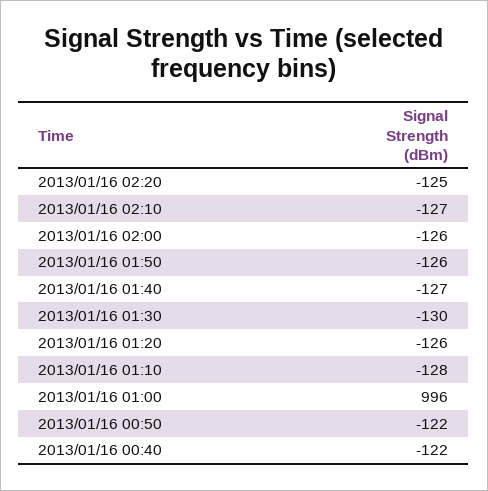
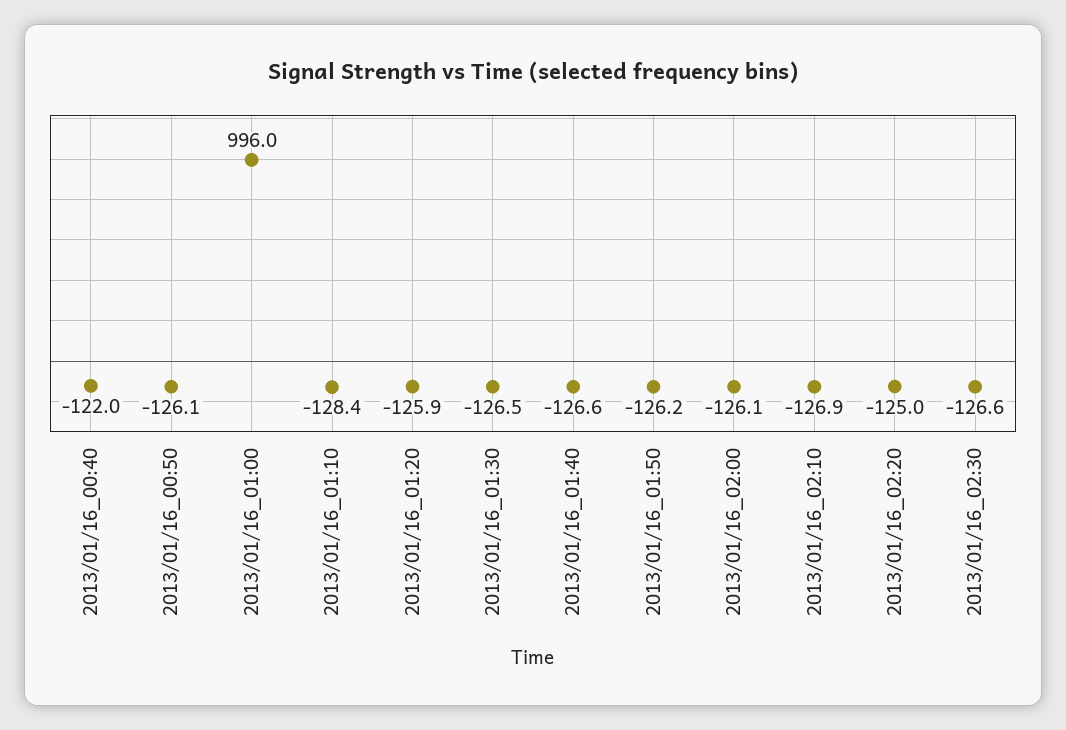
2013/01/16 01:30: -130 -> -126.5
2013/01/16 00:50: -122 -> -126.1
2013/01/16_02:30: none -> -126.6

